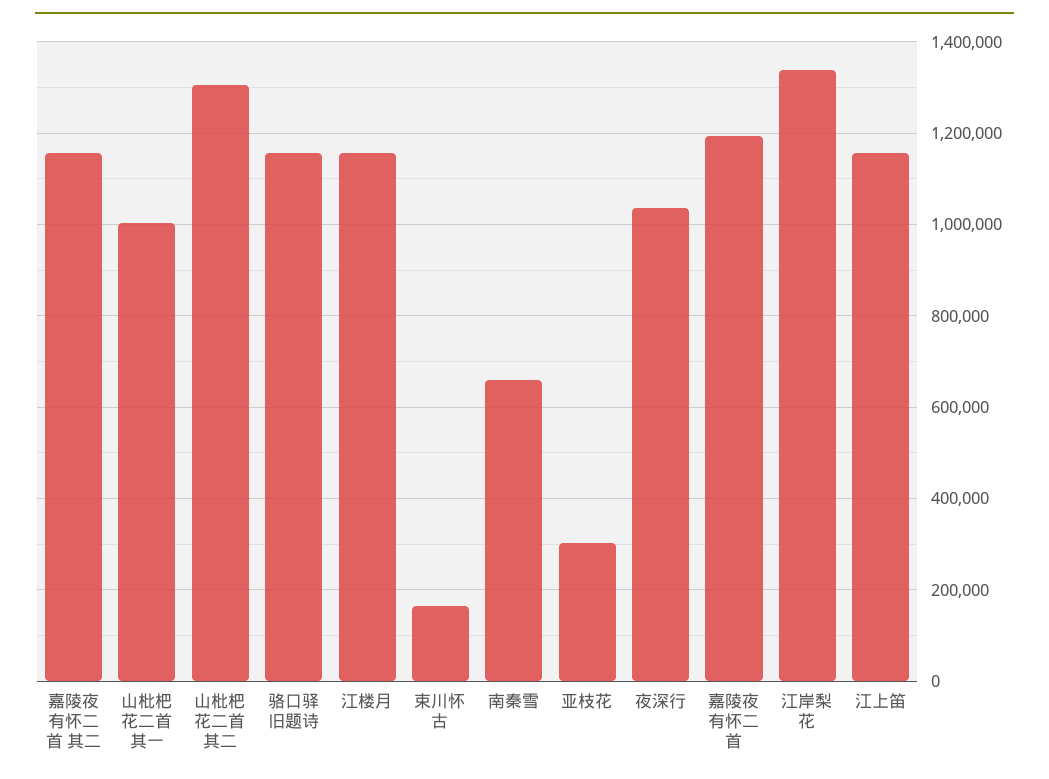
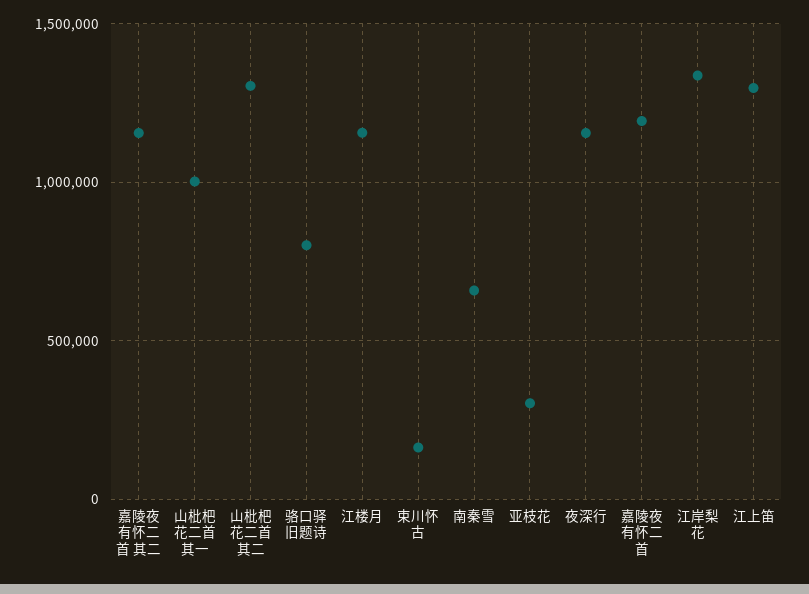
骆口驿旧题诗: 1160000 -> 800000
夜深行: 1040000 -> 1150000
江上笛: 1160000 -> 1300000

